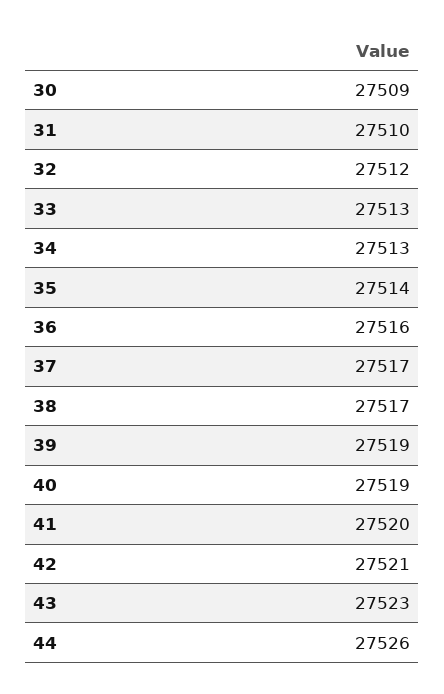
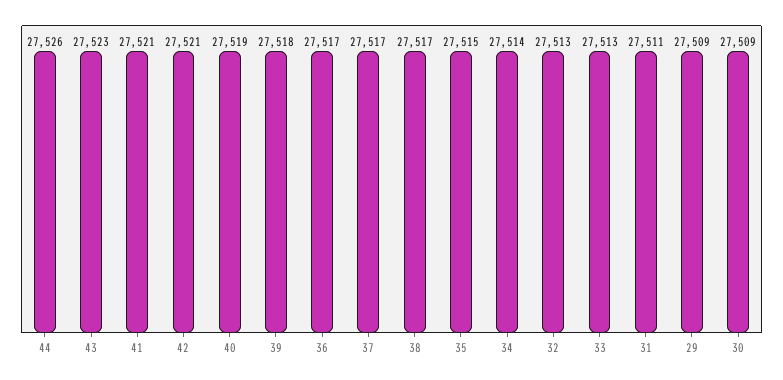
31: 27510 -> 27511
32: 27512 -> 27513
34: 27513 -> 27514
35: 27514 -> 27515
36: 27516 -> 27517
39: 27519 -> 27518
41: 27520 -> 27521
29: none -> 27509

